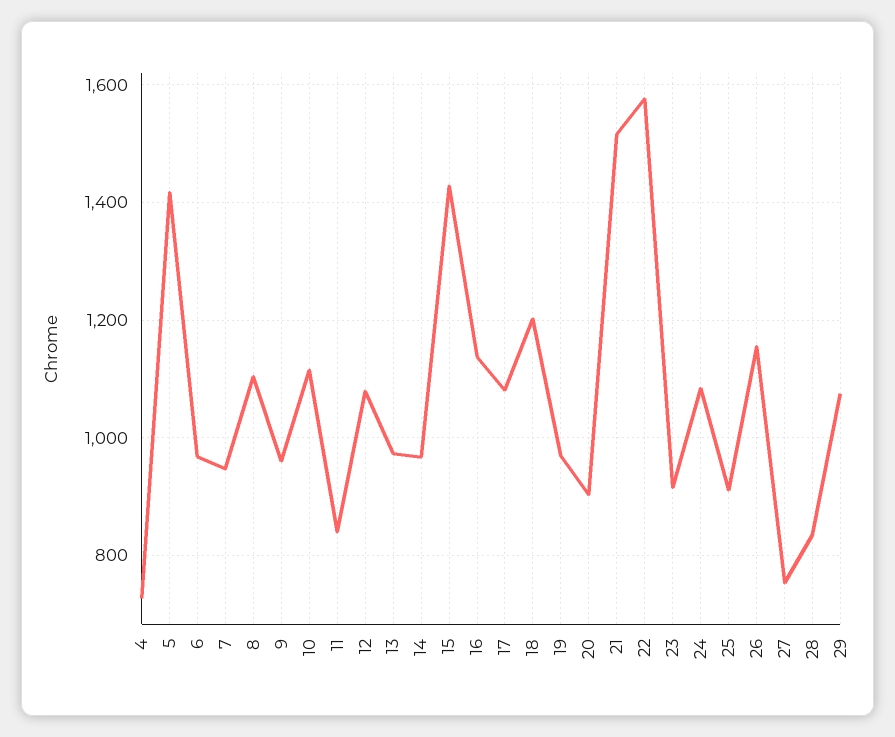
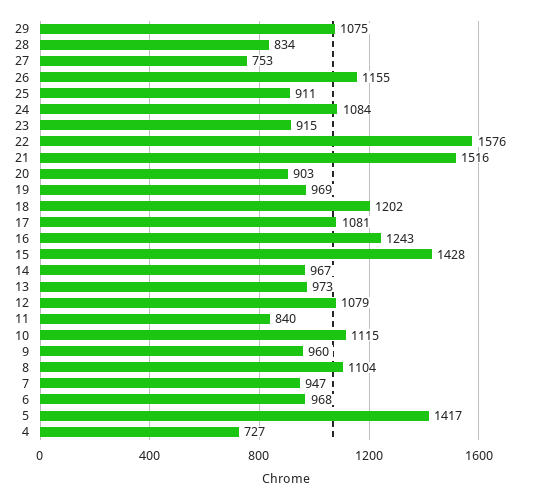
16: 1140 -> 1243

